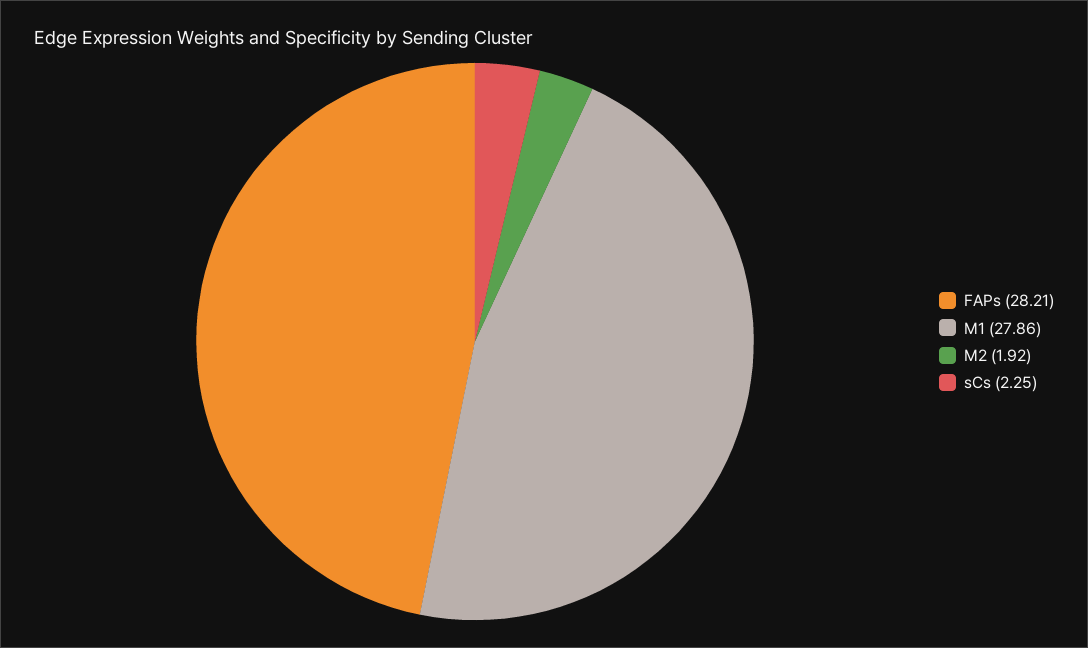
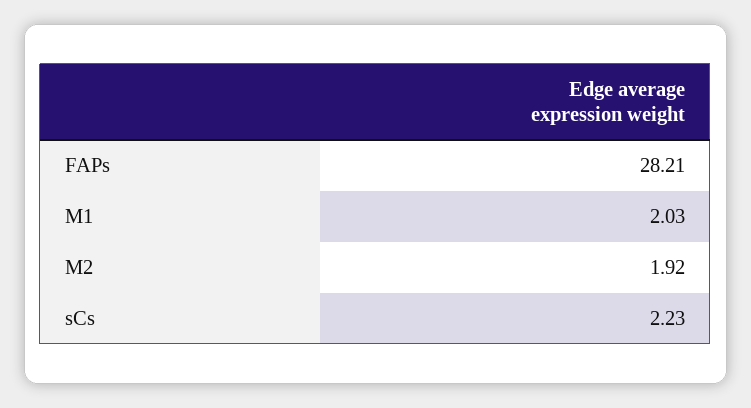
M1: 27.86 -> 2.03
sCs: 2.25 -> 2.23

